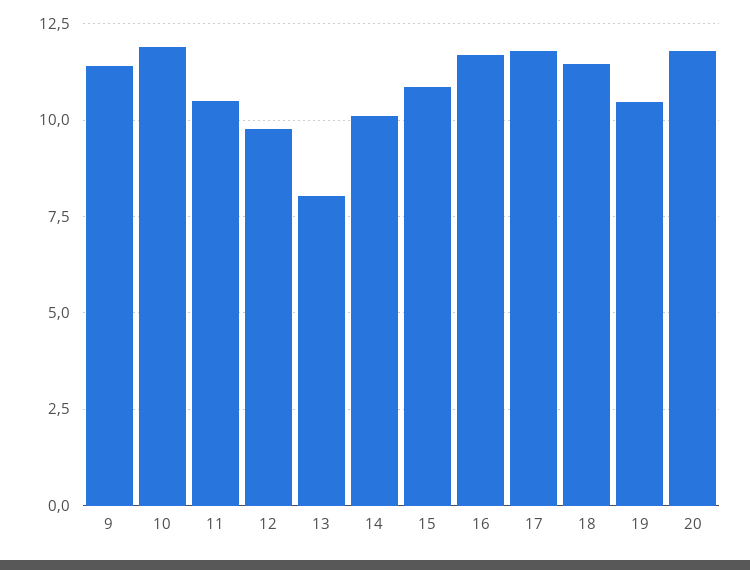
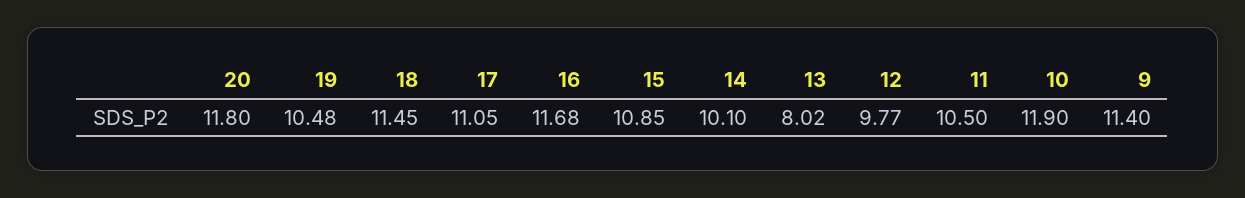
17: 11.75 -> 11.05

